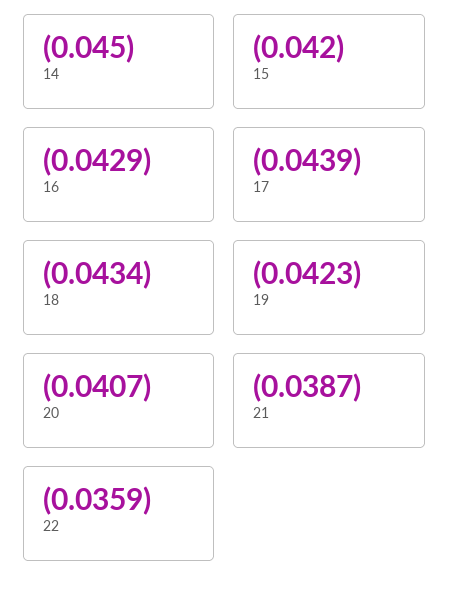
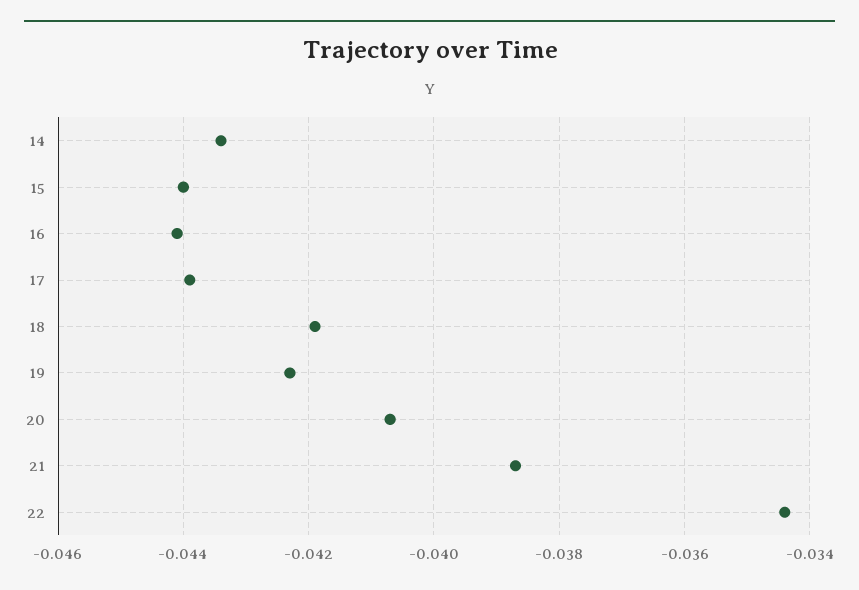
14: -0.045 -> -0.0435
15: -0.042 -> -0.044
16: -0.0429 -> -0.044
18: -0.0434 -> -0.042
22: -0.0359 -> -0.0345

